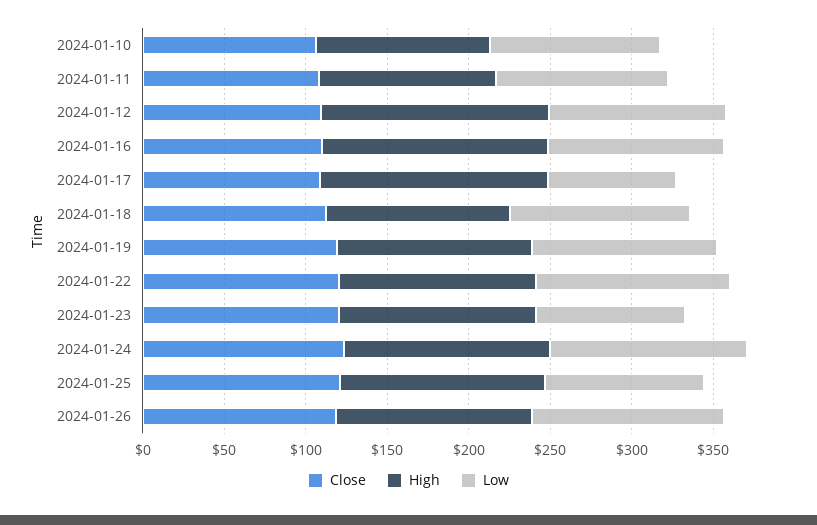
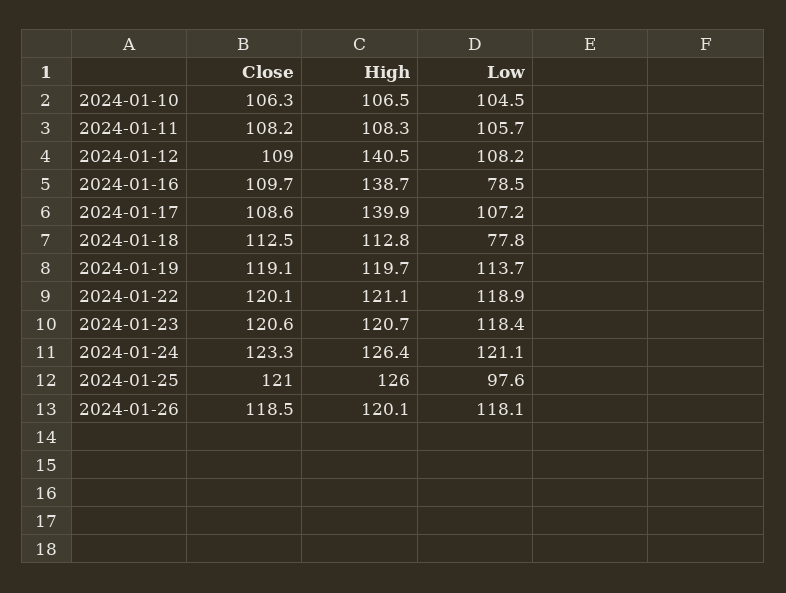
Low, 2024-01-16: 110 -> 78.5
Low, 2024-01-17: 80 -> 107.2
Low, 2024-01-18: 110 -> 77.8
Low, 2024-01-23: 90 -> 118.4

